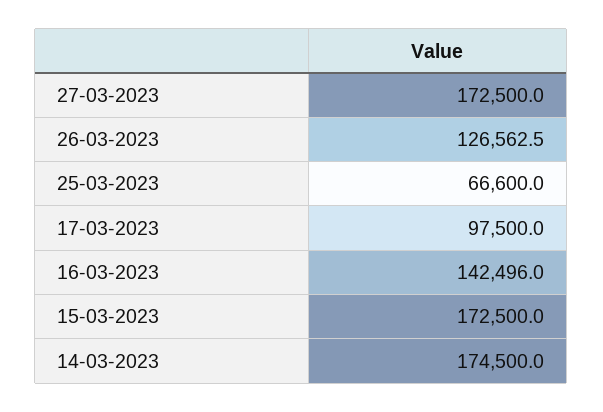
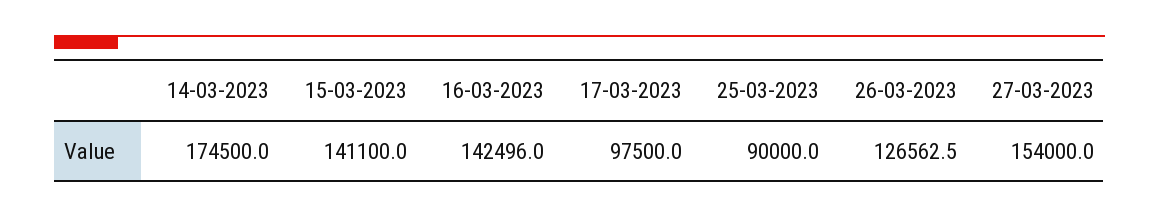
27-03-2023: 172500 -> 154000
25-03-2023: 66600 -> 90000
15-03-2023: 172500 -> 141100

